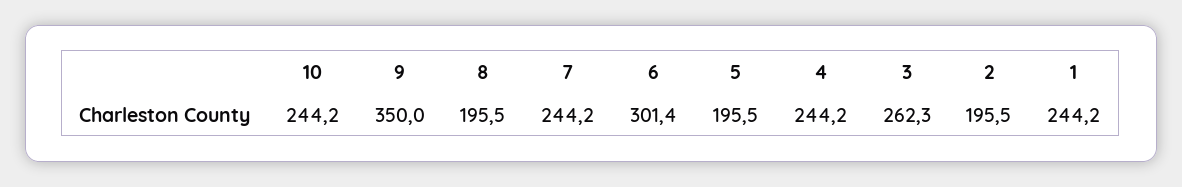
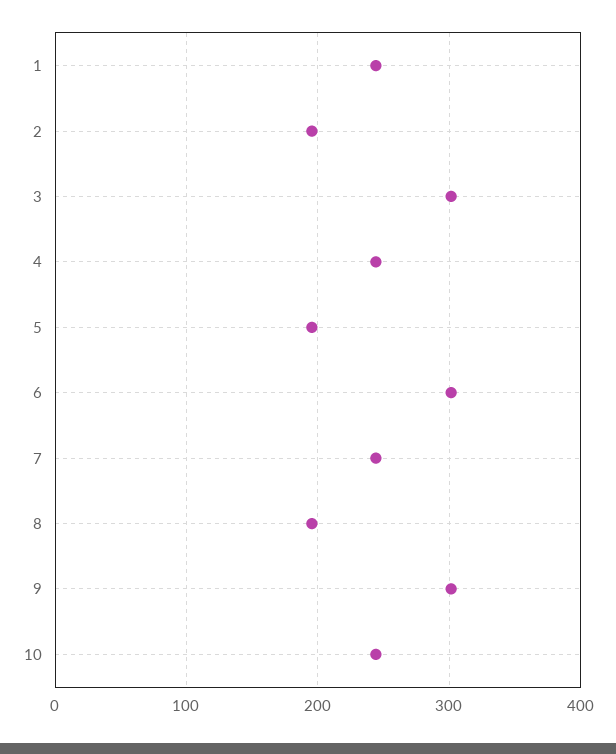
9: 350 -> 300
3: 262.3 -> 300

